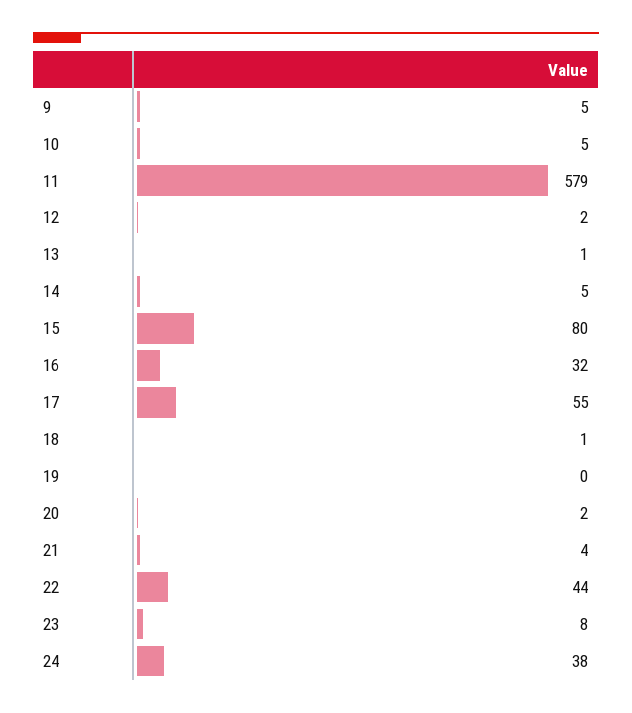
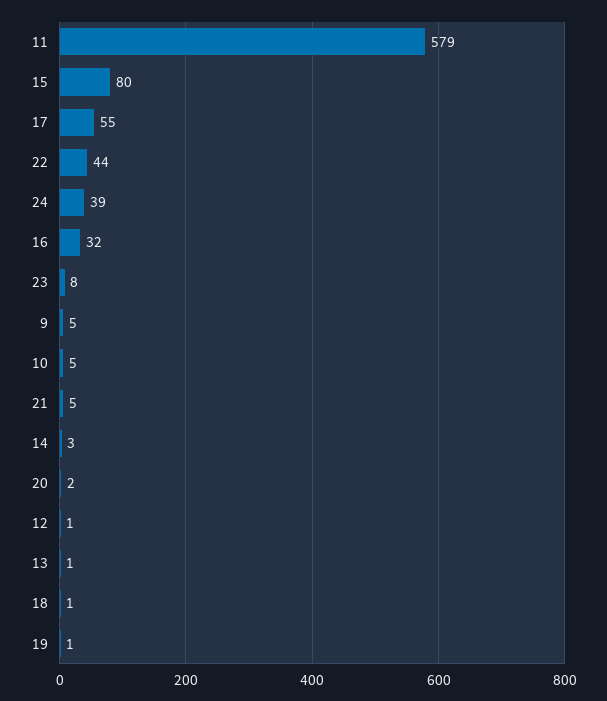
12: 2 -> 1
14: 5 -> 3
19: 0 -> 1
21: 4 -> 5
24: 38 -> 39

